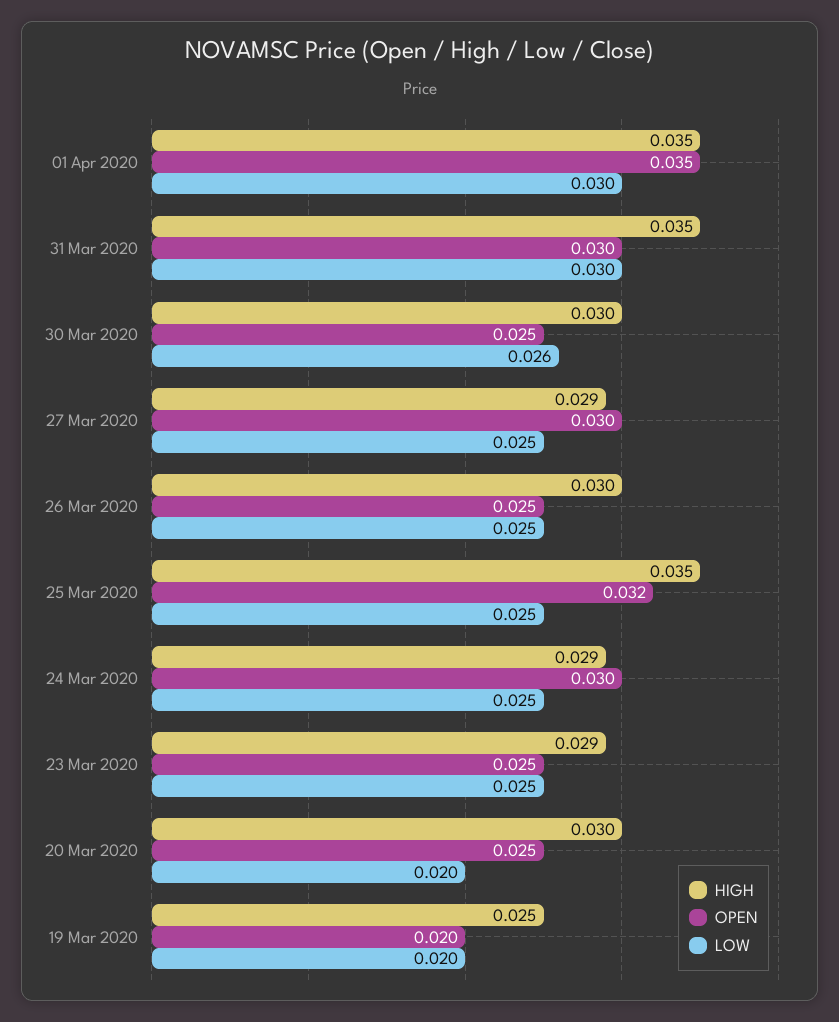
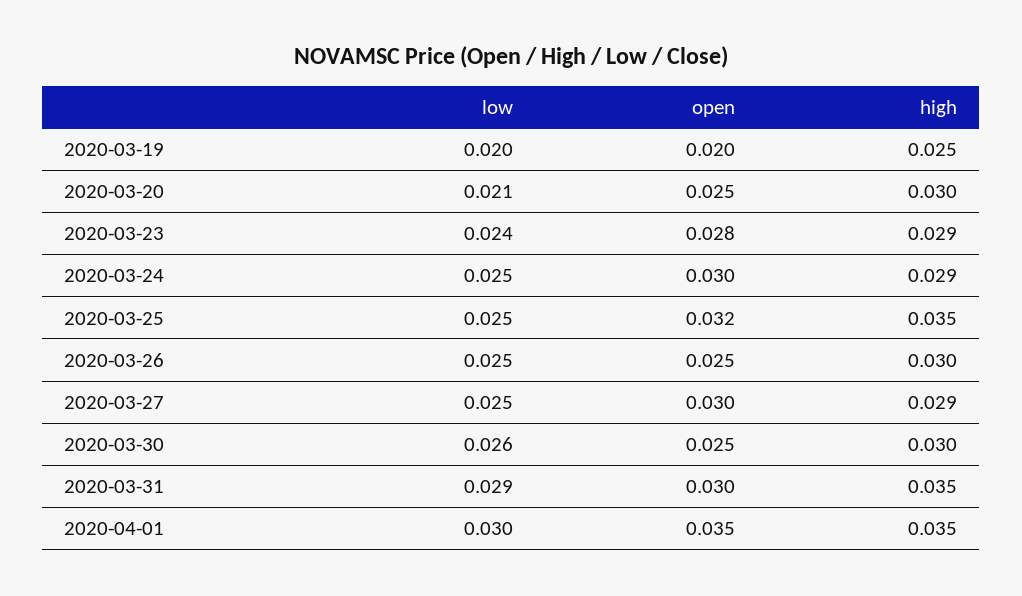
LOW, 31 Mar 2020: 0.03 -> 0.029
OPEN, 23 Mar 2020: 0.025 -> 0.028
LOW, 23 Mar 2020: 0.025 -> 0.024
LOW, 20 Mar 2020: 0.02 -> 0.021

